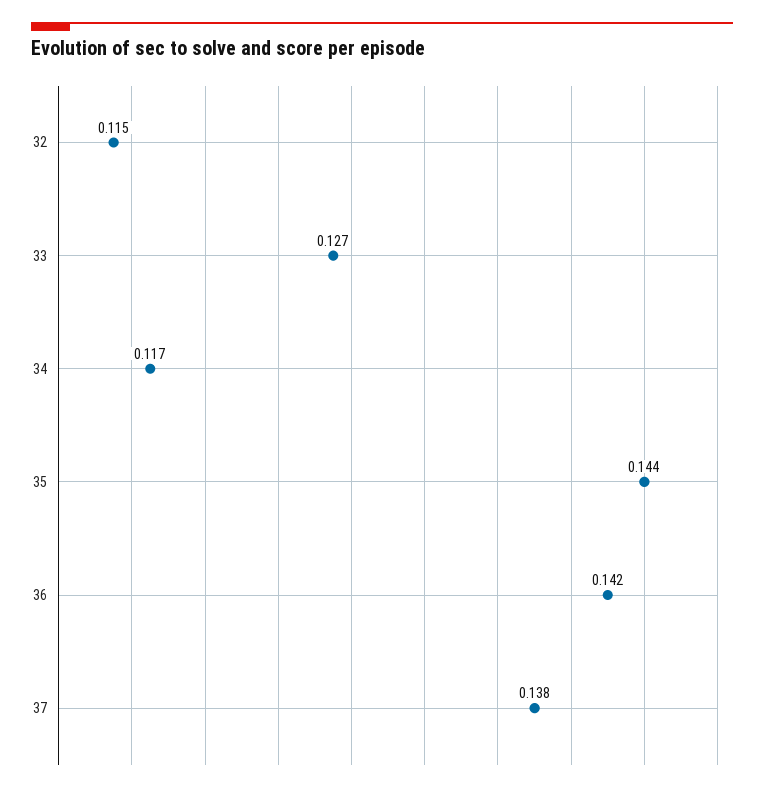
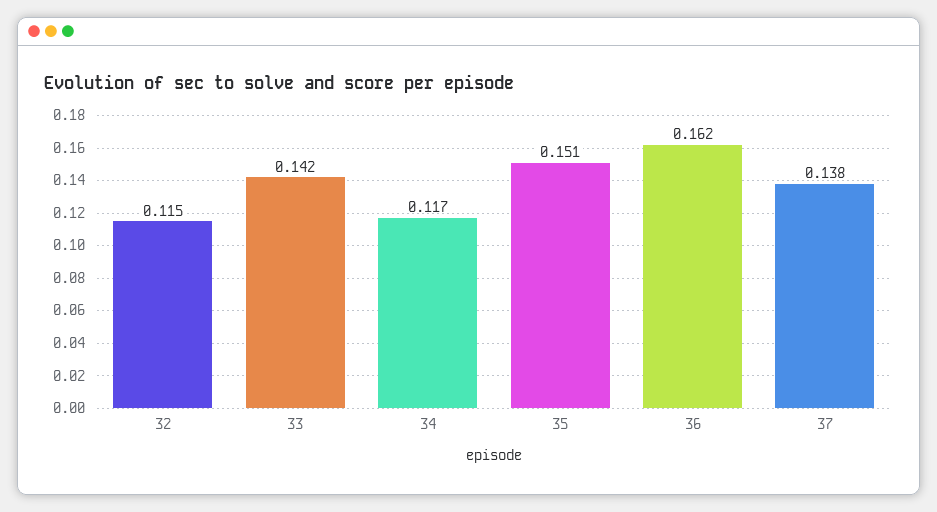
33: 0.127 -> 0.142
35: 0.144 -> 0.151
36: 0.142 -> 0.162

